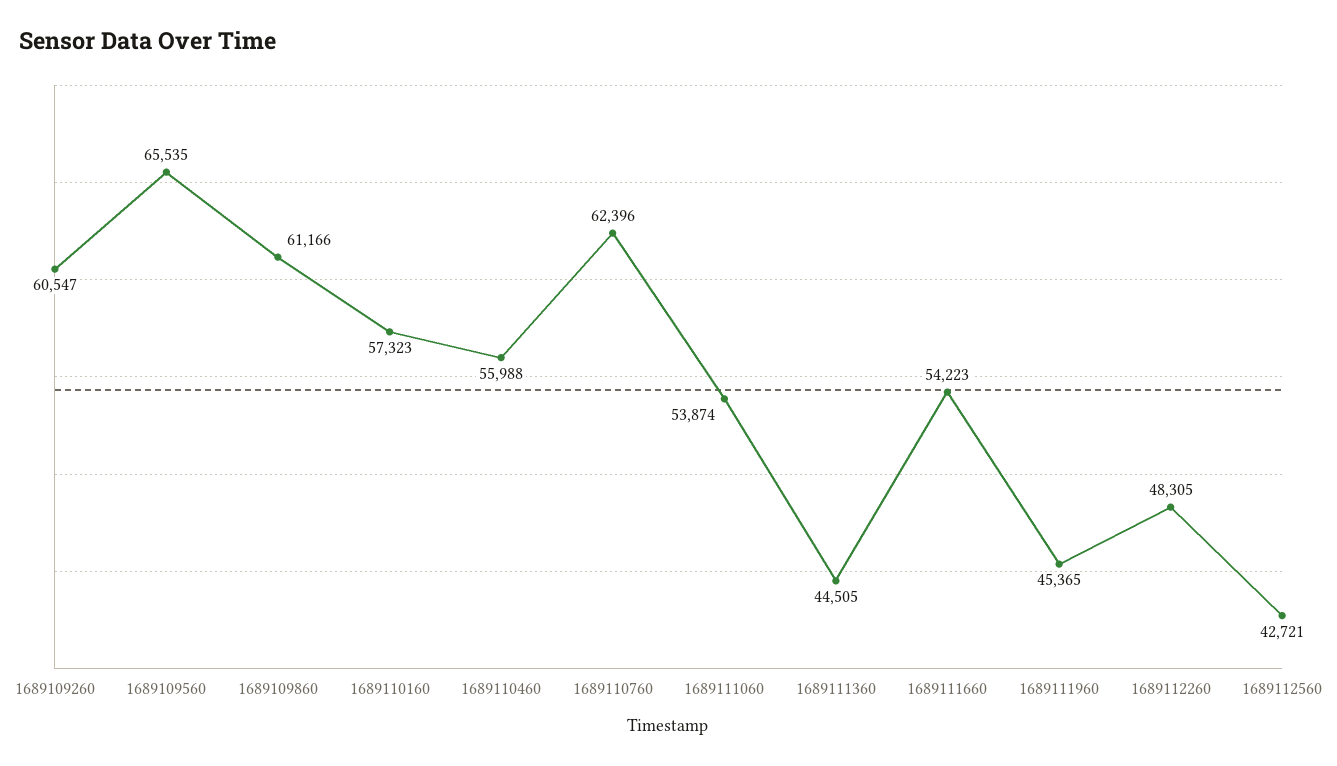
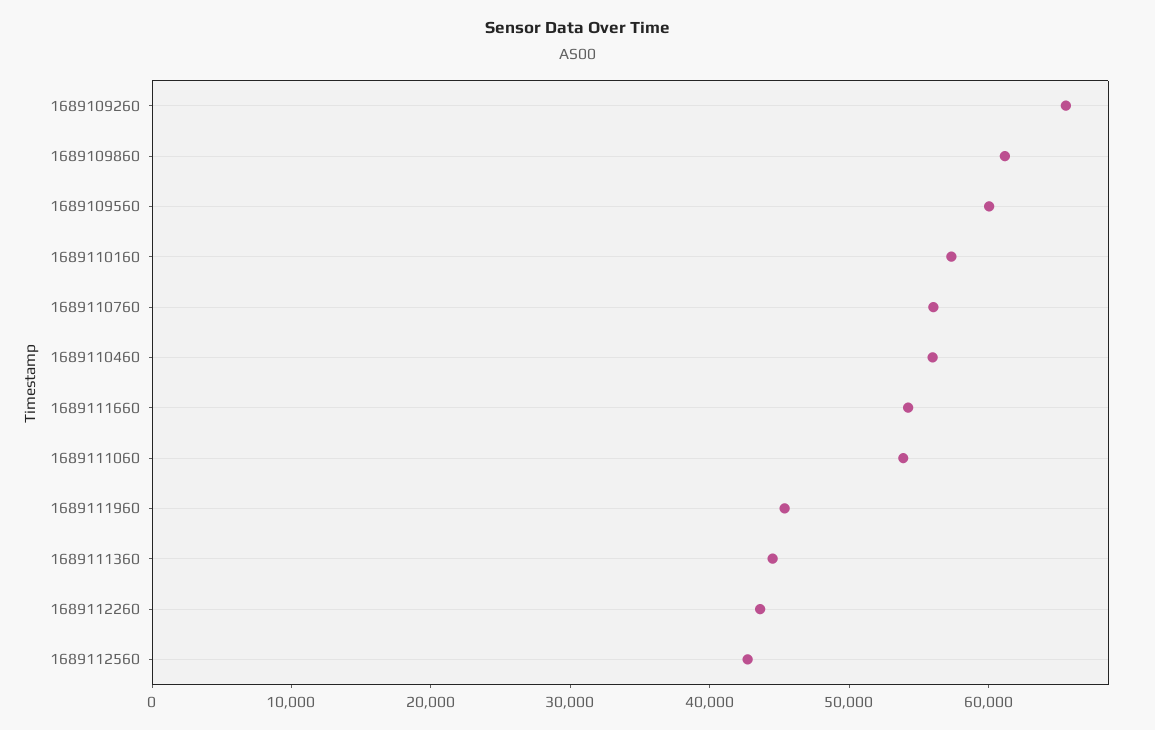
1689109260: 60547 -> 66000
1689109560: 65535 -> 60000
1689110760: 62396 -> 56000
1689112260: 48305 -> 44000

